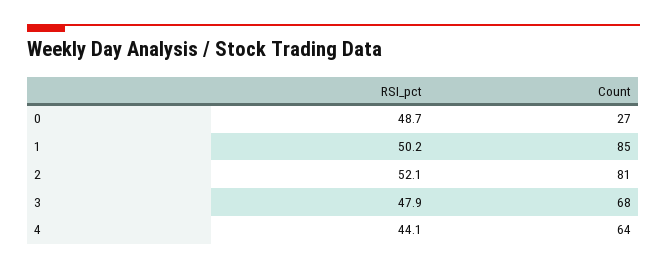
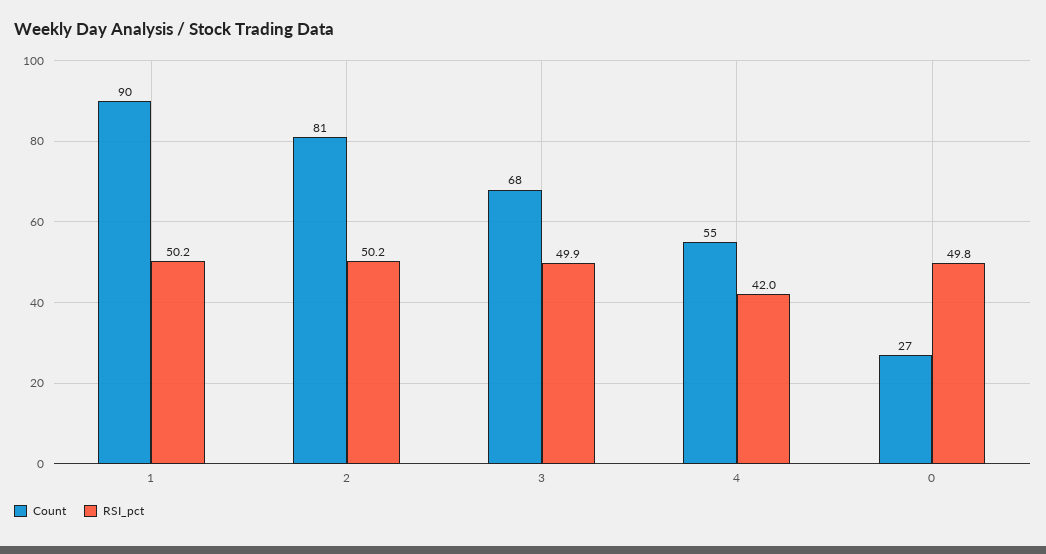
RSI_pct, 0: 48.7 -> 49.8
Count, 1: 85 -> 90
RSI_pct, 2: 52.1 -> 50.2
RSI_pct, 3: 47.9 -> 49.9
RSI_pct, 4: 44.1 -> 42
Count, 4: 64 -> 55

